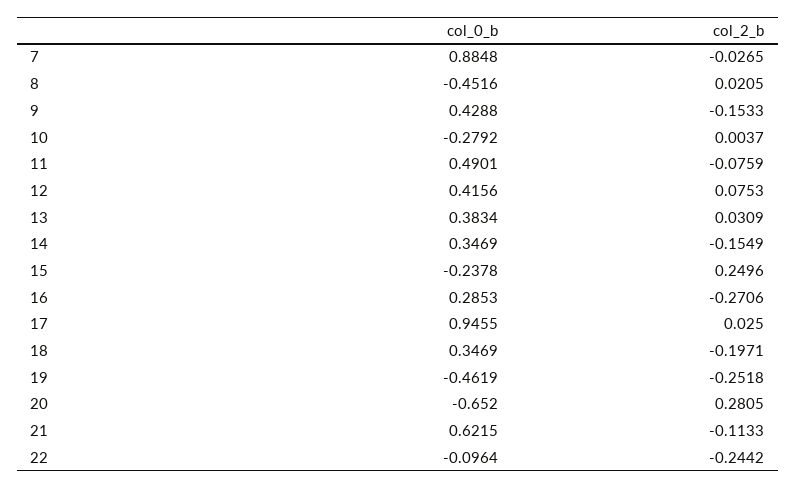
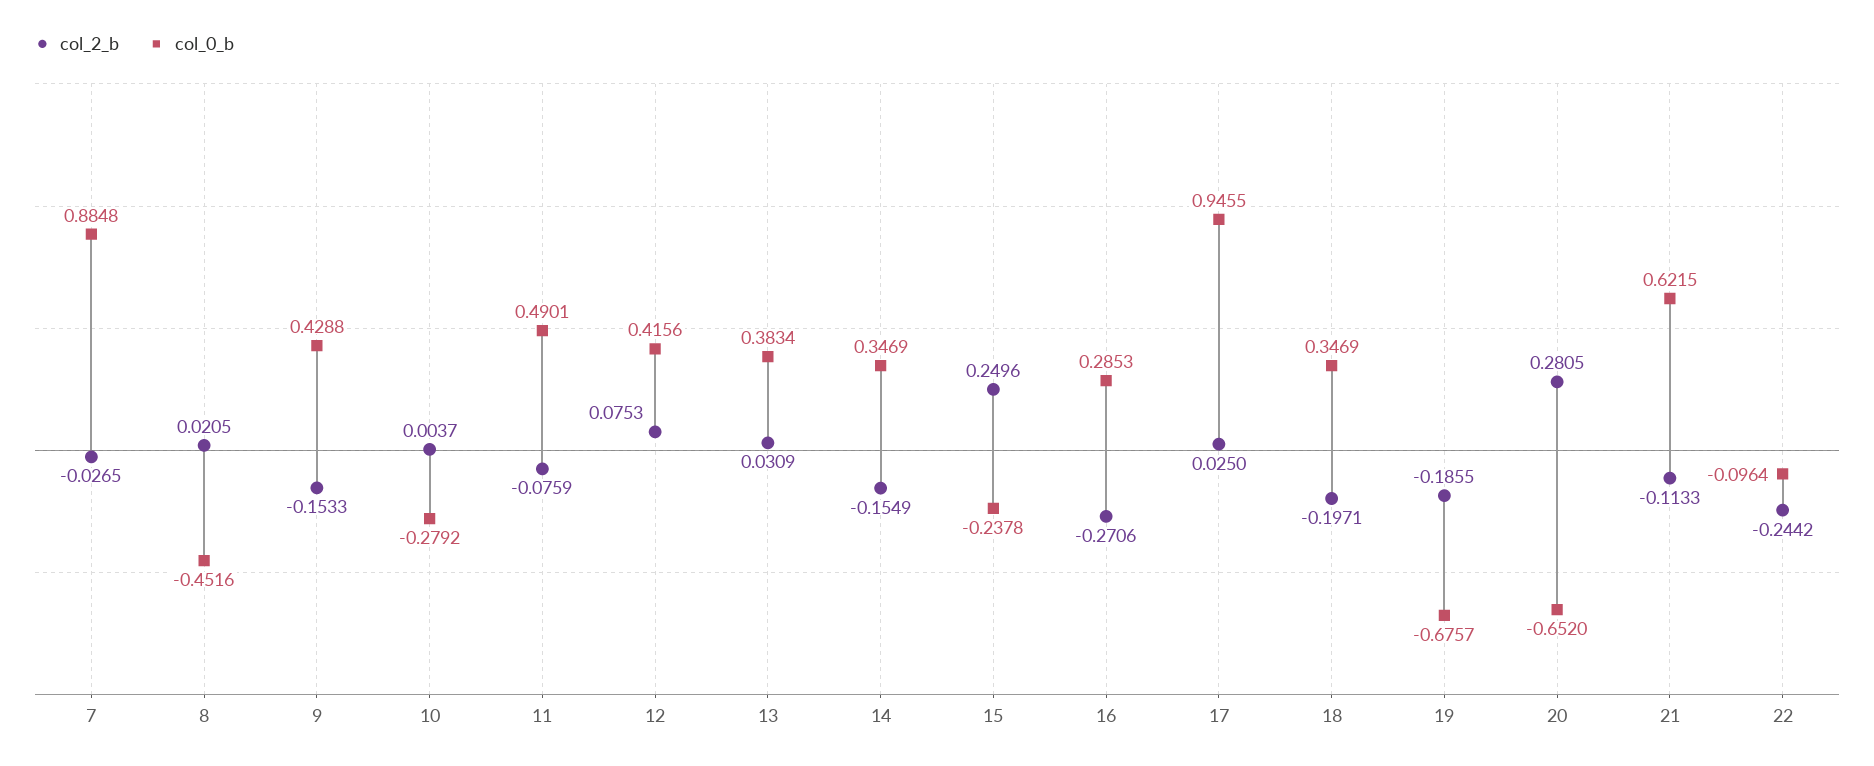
col_0_b, 19: -0.4619 -> -0.6757
col_2_b, 19: -0.2518 -> -0.1855

